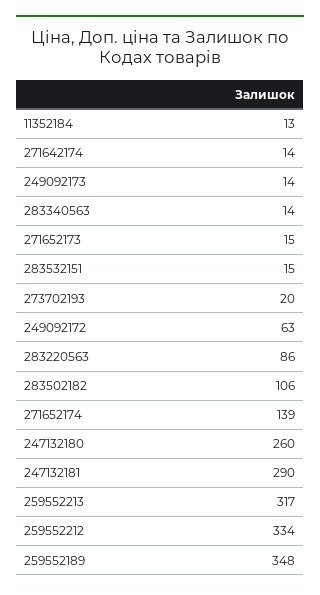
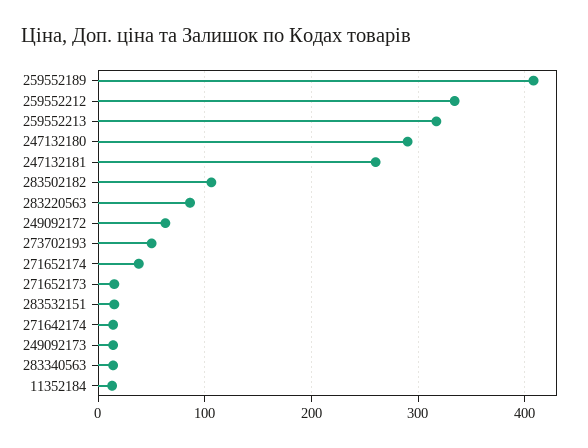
273702193: 20 -> 50
271652174: 139 -> 40
247132180: 260 -> 290
247132181: 290 -> 260
259552189: 348 -> 410

